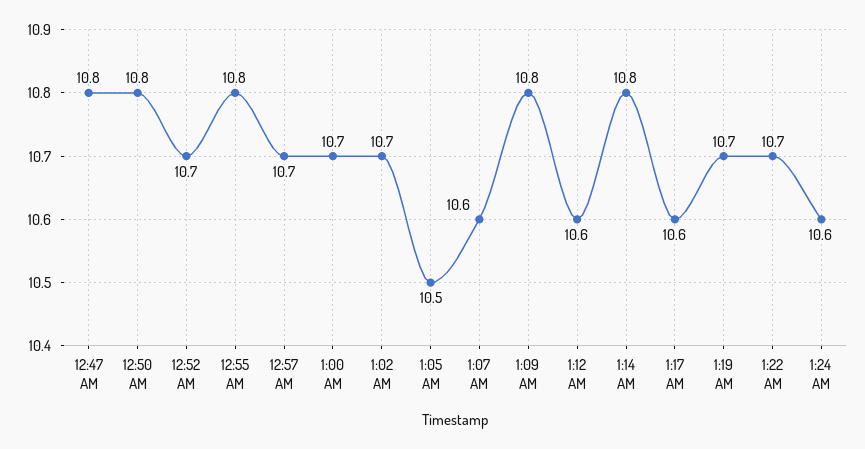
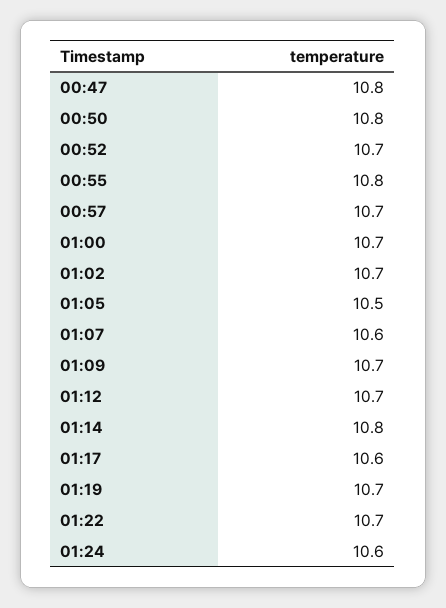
1:09 AM: 10.8 -> 10.7
1:12 AM: 10.6 -> 10.7

